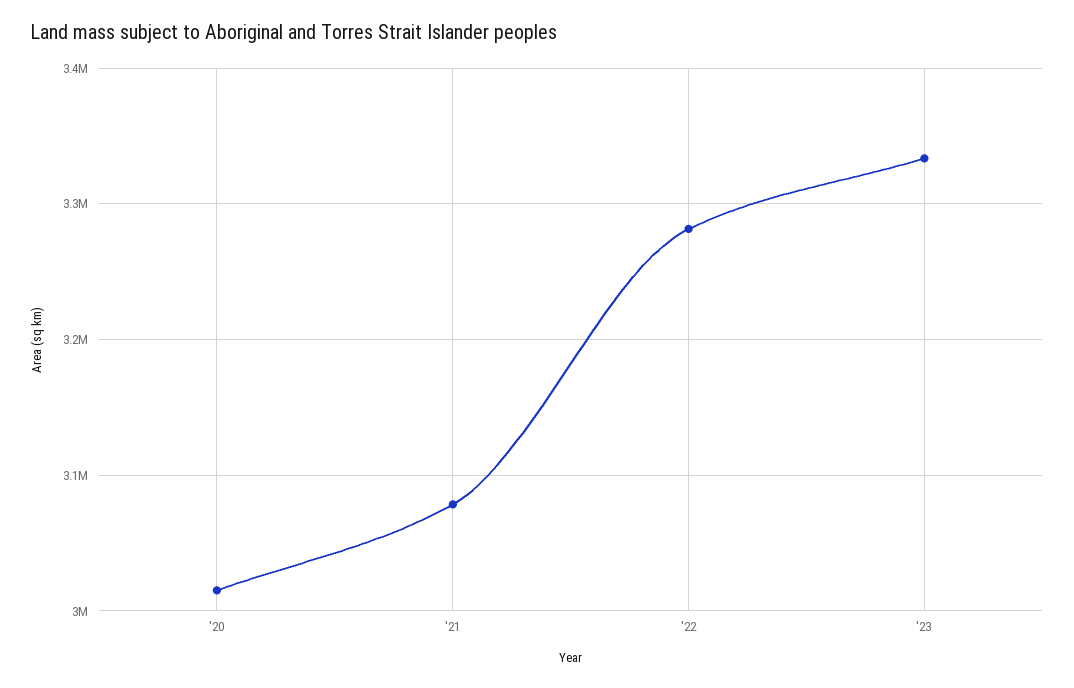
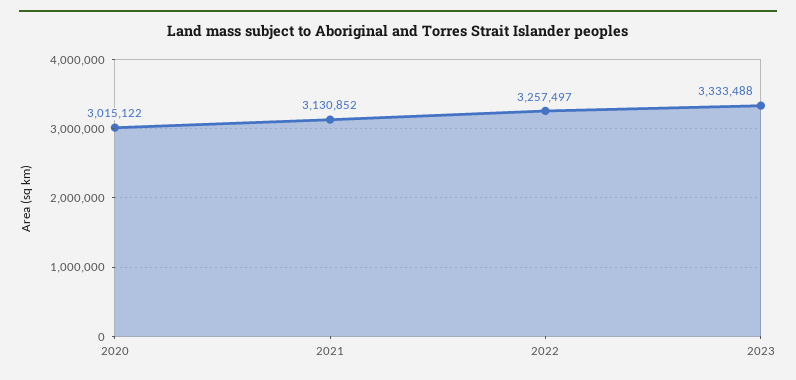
'21: 3080000 -> 3130852
'22: 3280000 -> 3257497

